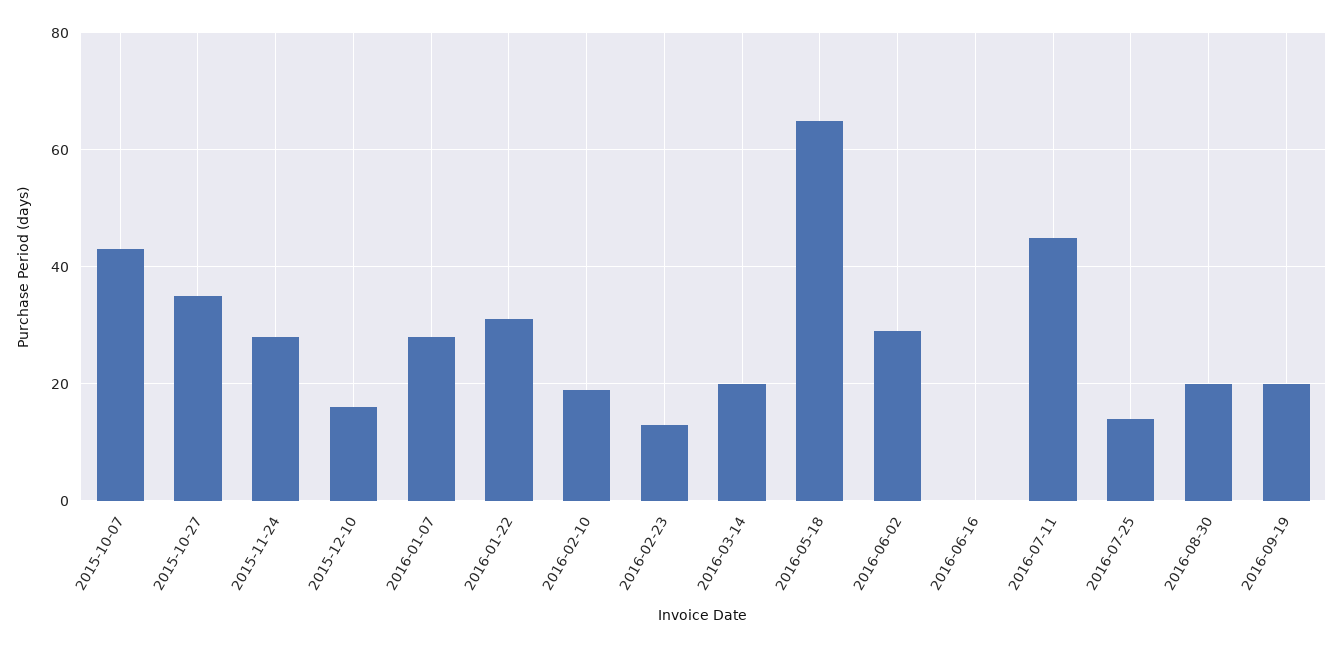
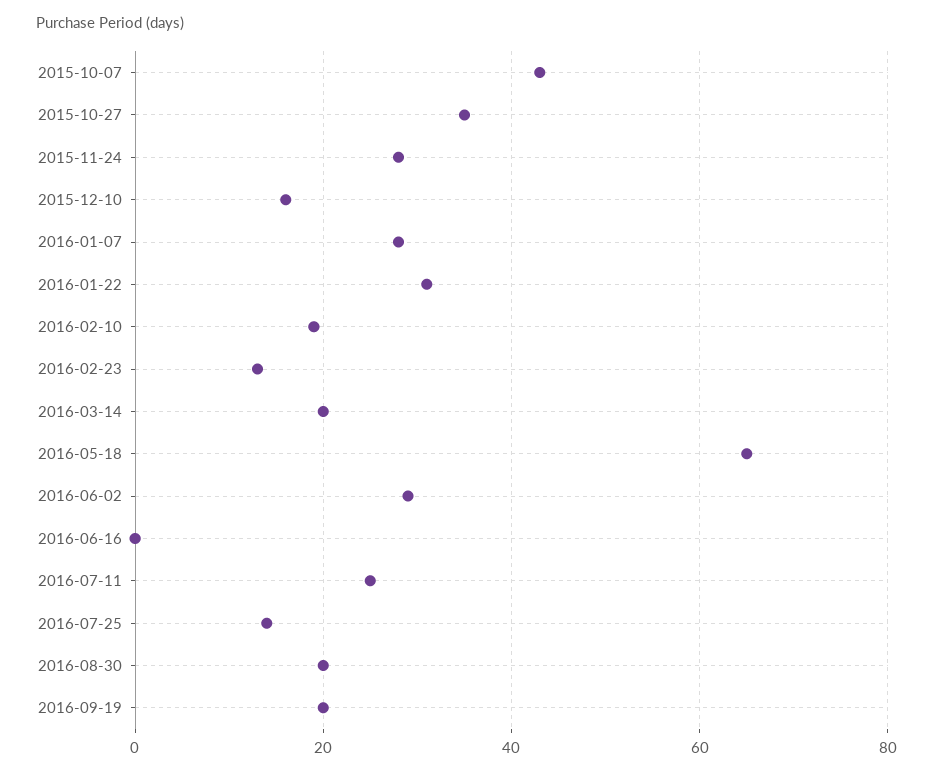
2016-07-11: 45 -> 25

